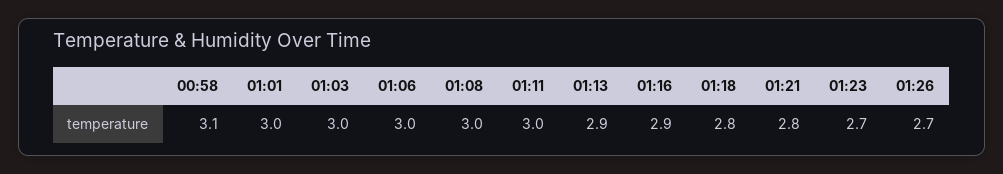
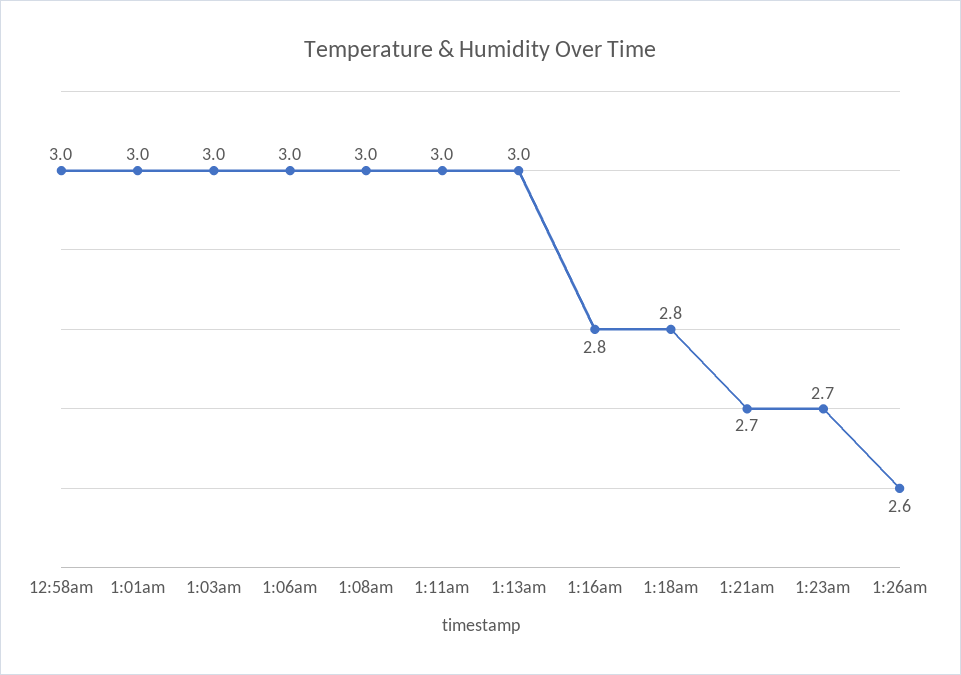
00:58: 3.1 -> 3
01:13: 2.9 -> 3
01:16: 2.9 -> 2.8
01:21: 2.8 -> 2.7
01:26: 2.7 -> 2.6

